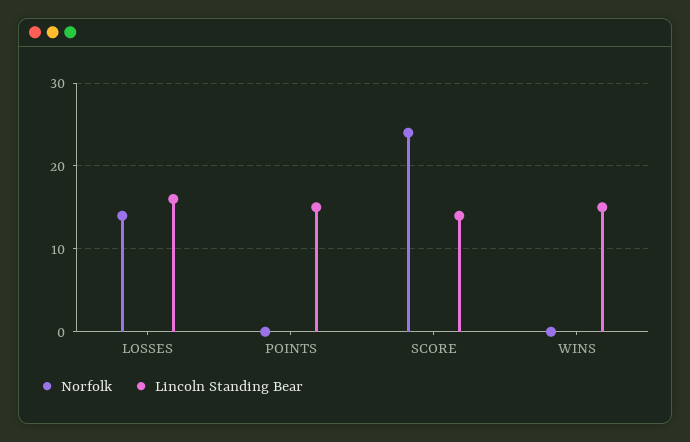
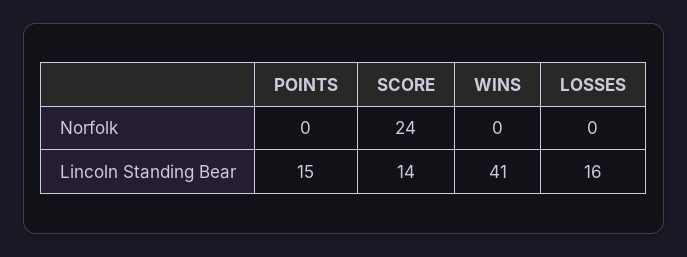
Norfolk, LOSSES: 14 -> 0
Lincoln Standing Bear, WINS: 15 -> 41

